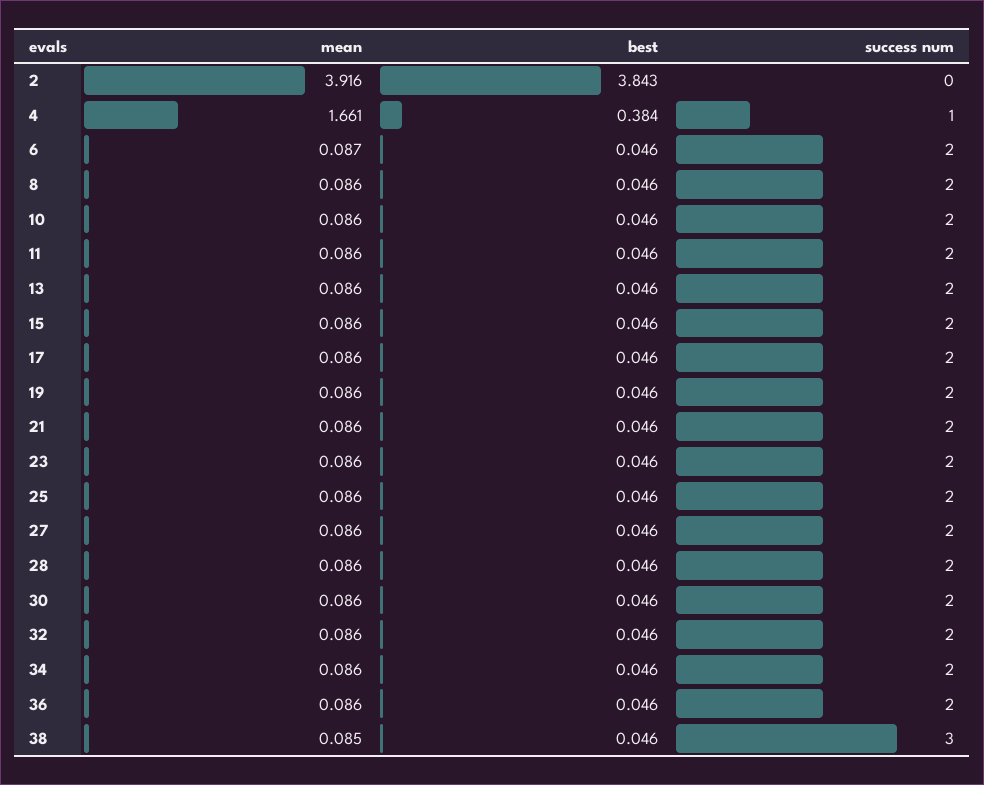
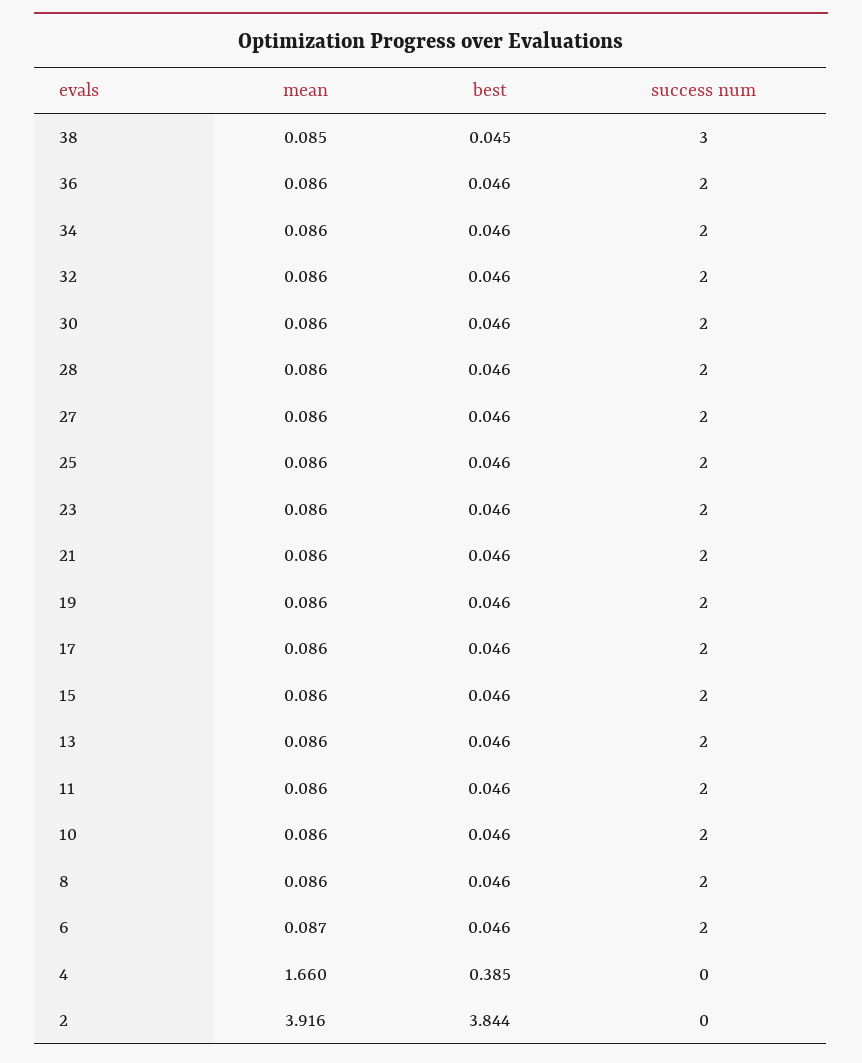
best, 2: 3.843 -> 3.844
mean, 4: 1.661 -> 1.66
best, 4: 0.384 -> 0.385
success num, 4: 1 -> 0
best, 38: 0.046 -> 0.045

